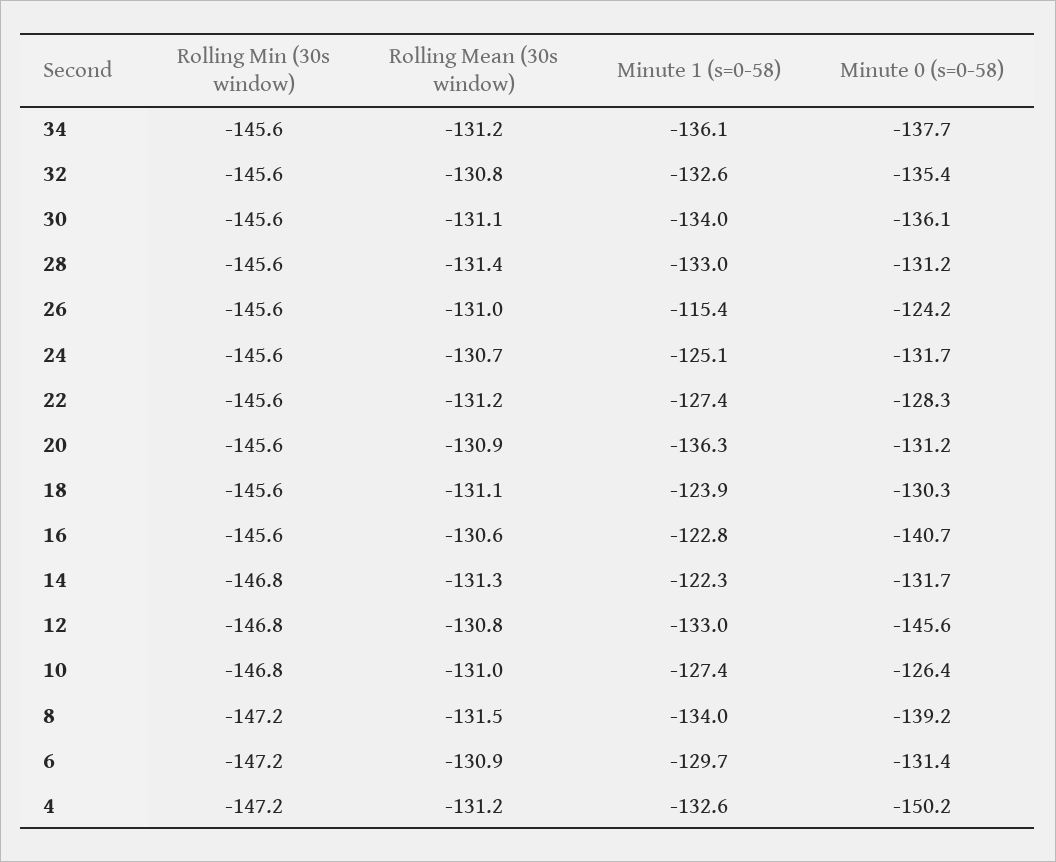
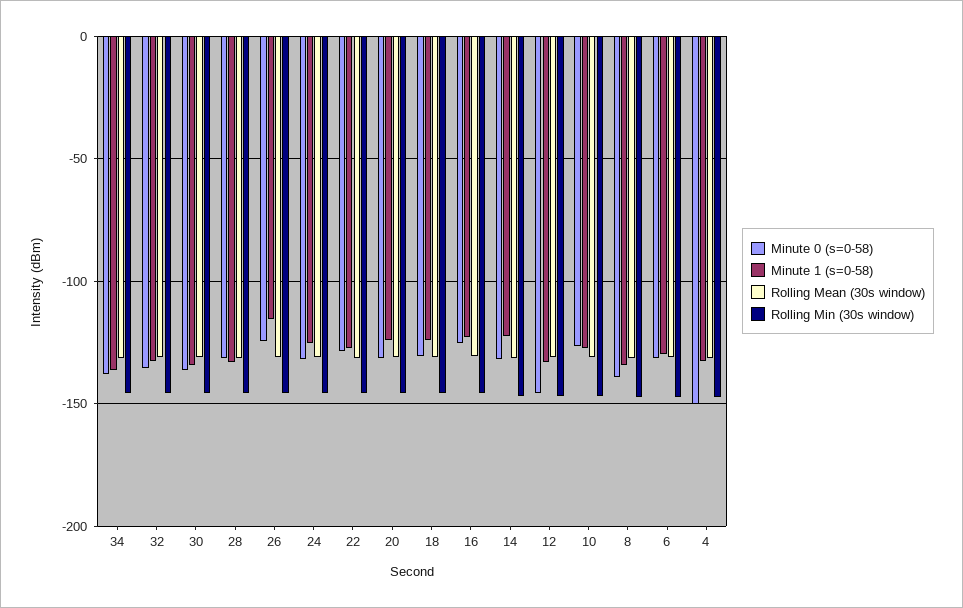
Minute 1 (s=0-58), 20: -136.3 -> -125
Minute 0 (s=0-58), 16: -140.7 -> -125

